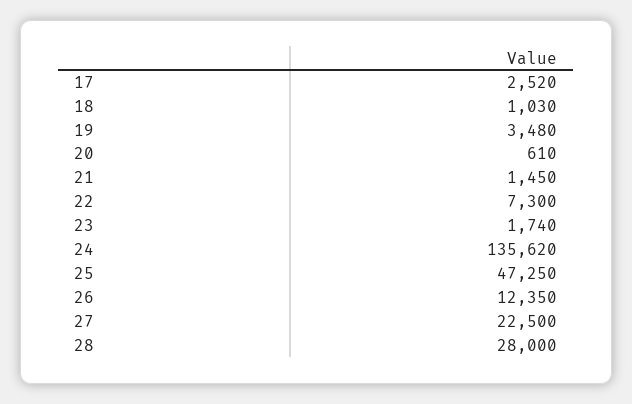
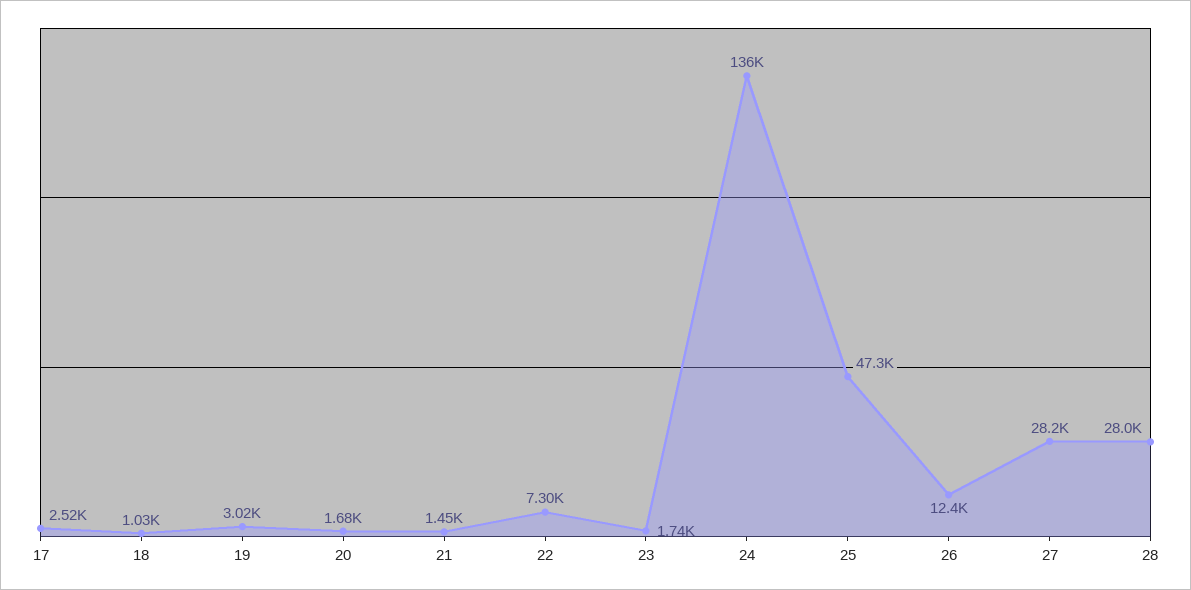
19: 3480 -> 3020
20: 610 -> 1680
27: 22500 -> 28200

